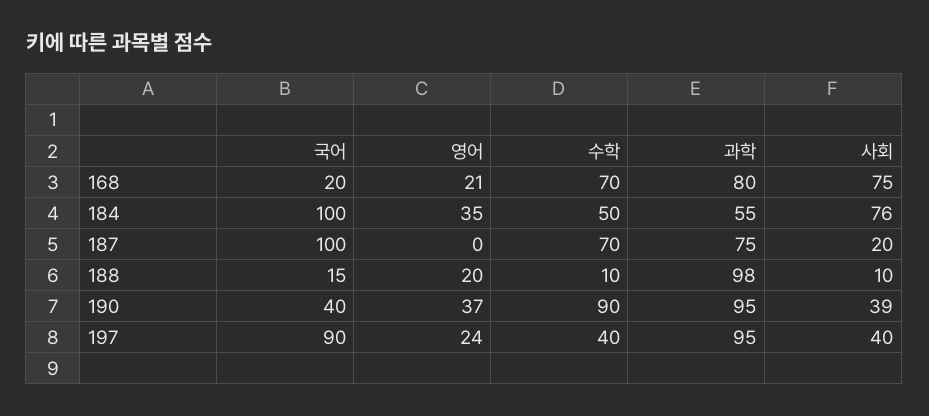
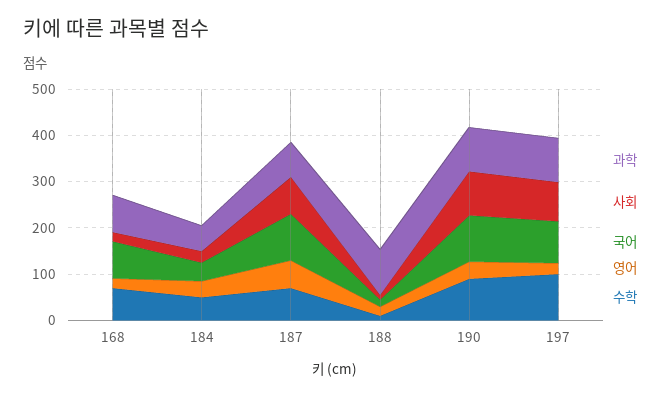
국어, 168: 20 -> 80
사회, 168: 75 -> 20
국어, 184: 100 -> 40
사회, 184: 76 -> 20
영어, 187: 0 -> 60
사회, 187: 20 -> 80
국어, 190: 40 -> 100
사회, 190: 39 -> 100
수학, 197: 40 -> 100
사회, 197: 40 -> 80

